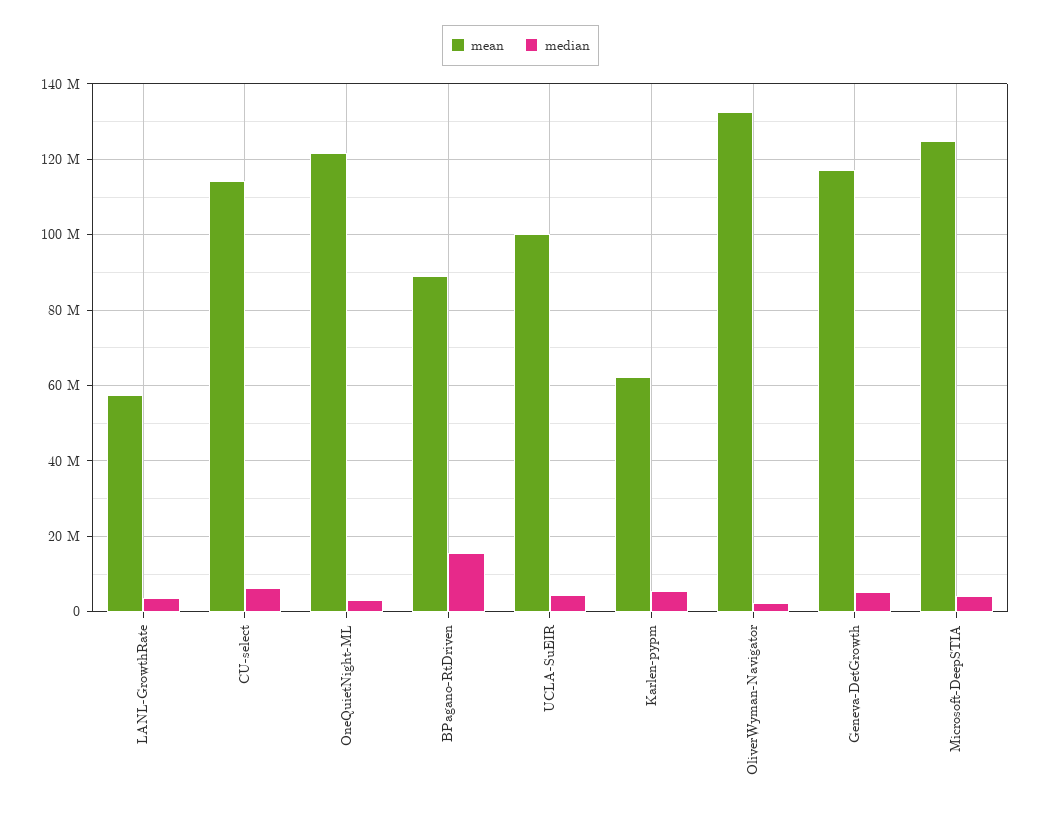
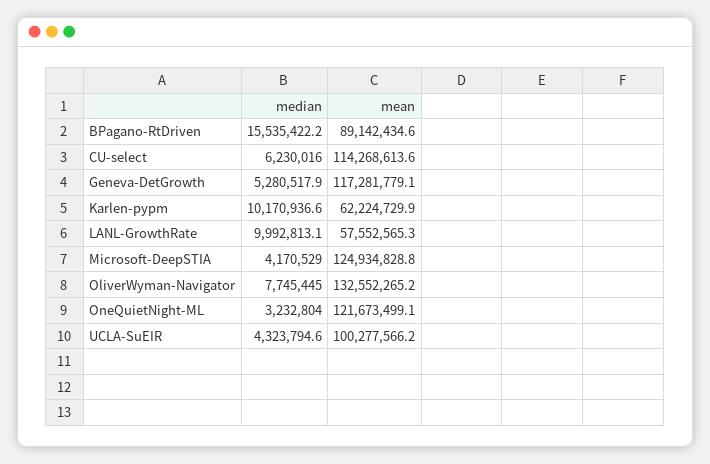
median, LANL-GrowthRate: 4000000 -> 9992813.1
median, Karlen-pypm: 6000000 -> 10170936.6
median, OliverWyman-Navigator: 2000000 -> 7745445

